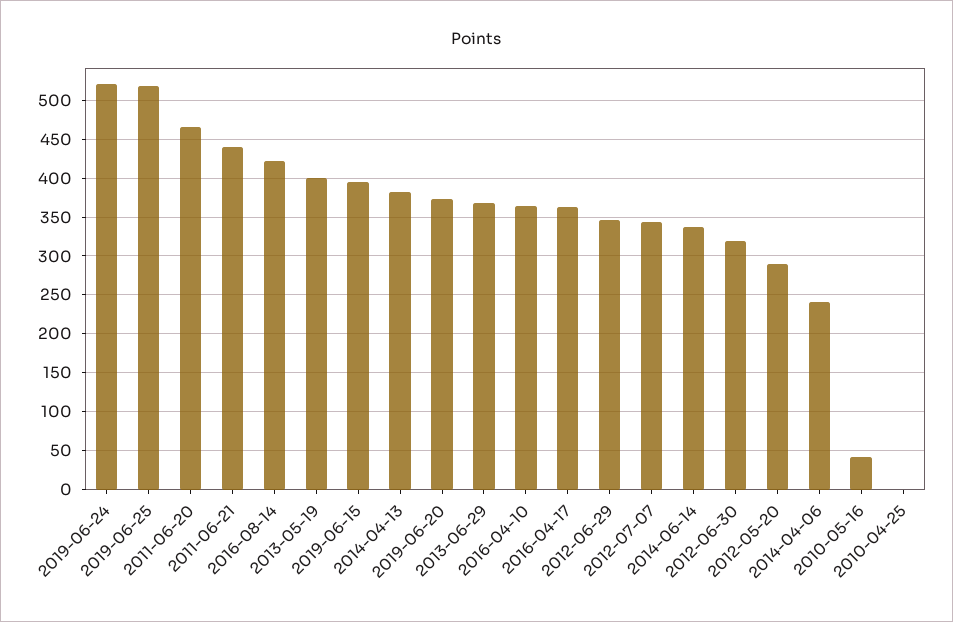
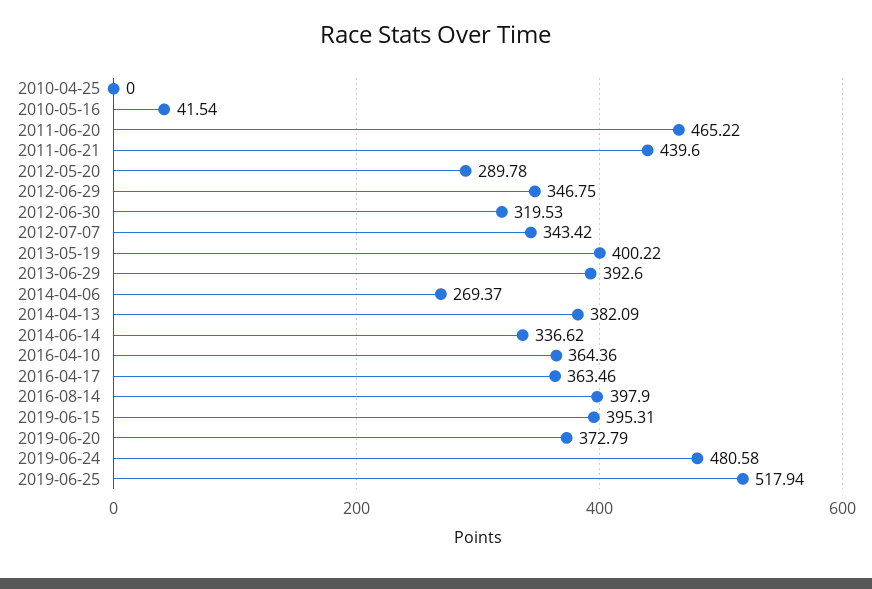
2019-06-24: 520 -> 480.58
2016-08-14: 420 -> 397.9
2013-06-29: 370 -> 392.6
2014-04-06: 240 -> 269.37

